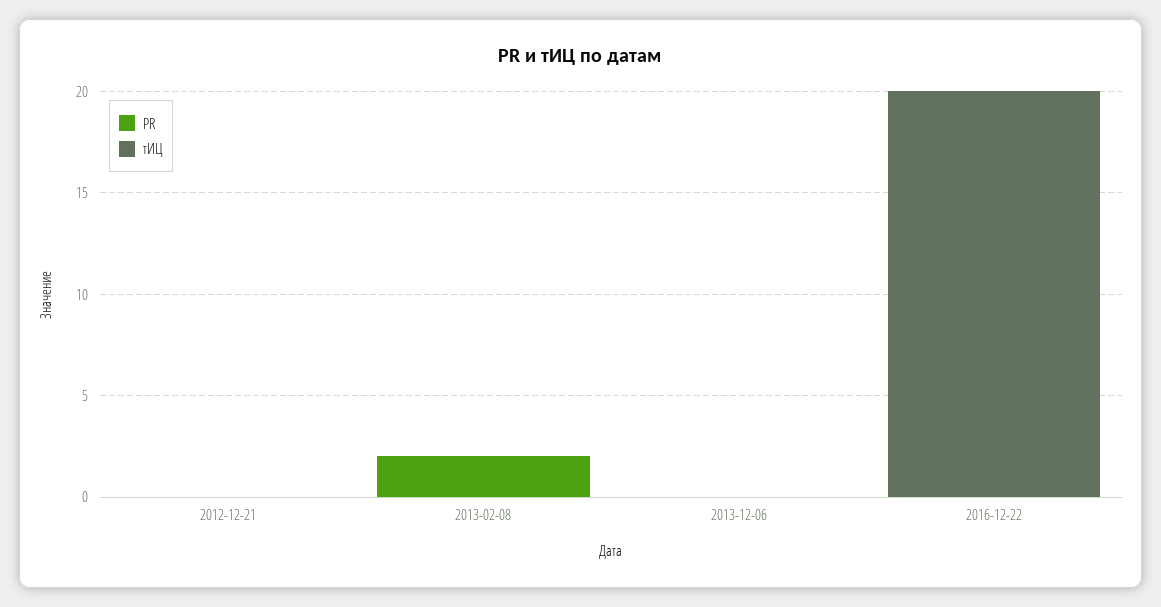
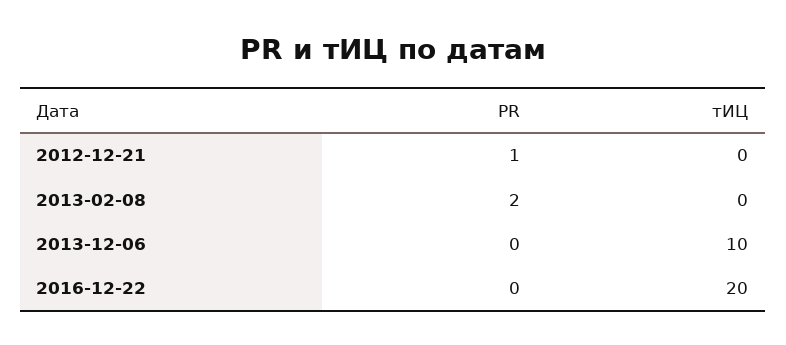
PR, 2012-12-21: 0 -> 1
тИЦ, 2013-12-06: 0 -> 10

